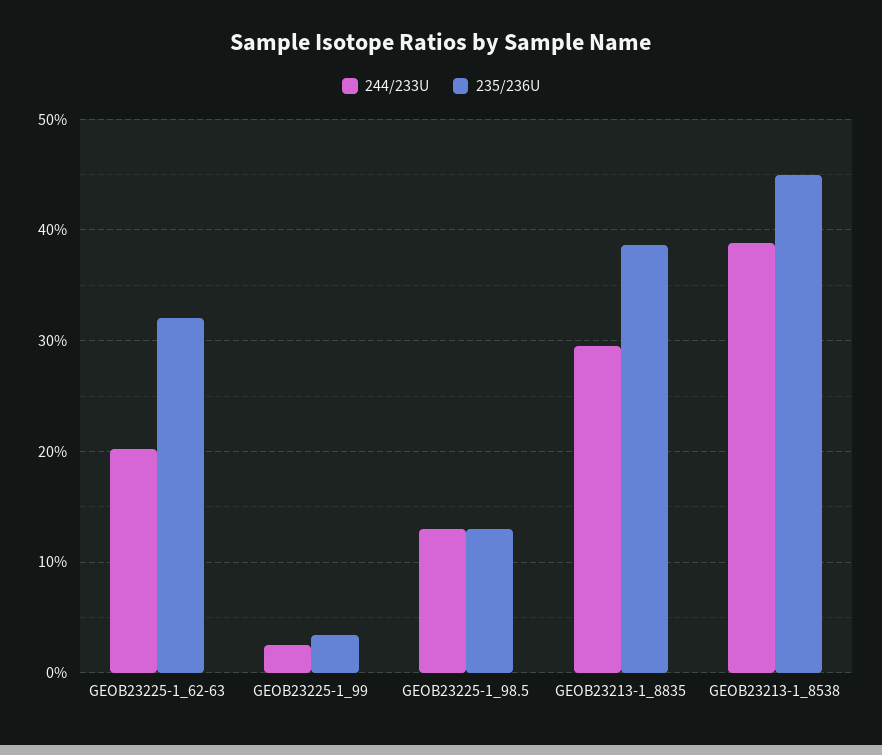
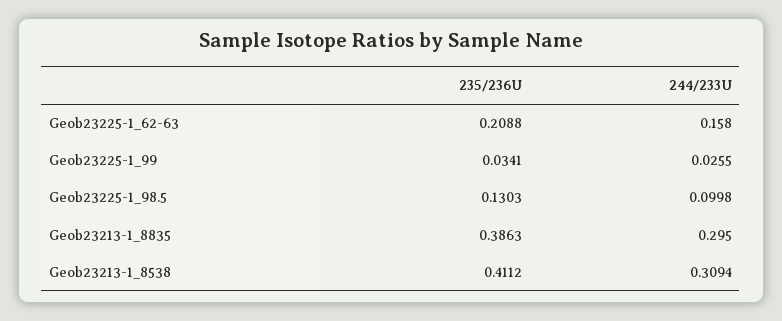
244/233U, GEOB23225-1_62-63: 0.2 -> 0.158
235/236U, GEOB23225-1_62-63: 0.32 -> 0.2088
244/233U, GEOB23225-1_98.5: 0.13 -> 0.0998
244/233U, GEOB23213-1_8538: 0.39 -> 0.3094
235/236U, GEOB23213-1_8538: 0.45 -> 0.4112

